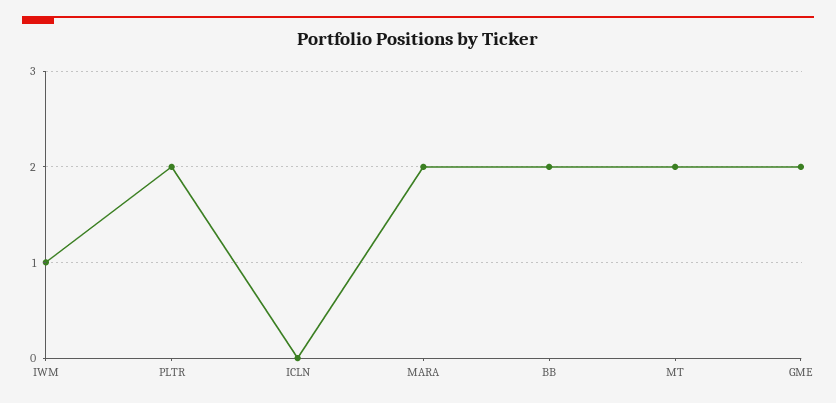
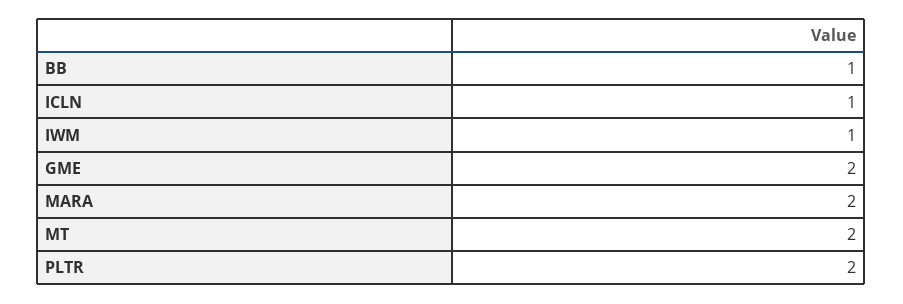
ICLN: 0 -> 1
BB: 2 -> 1

